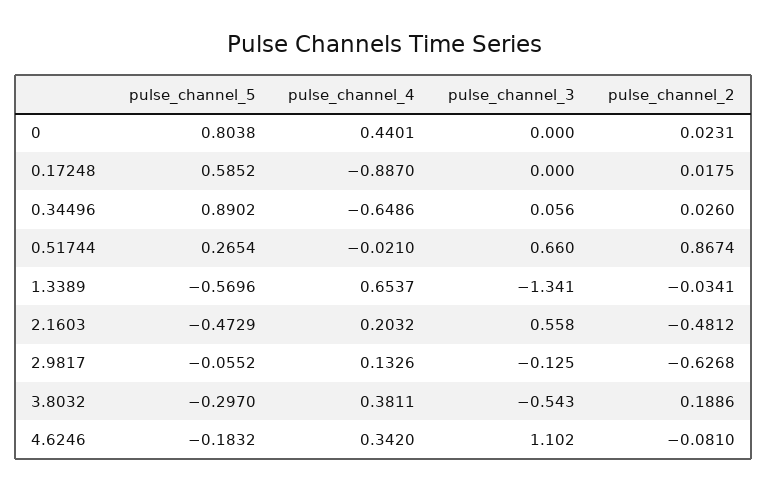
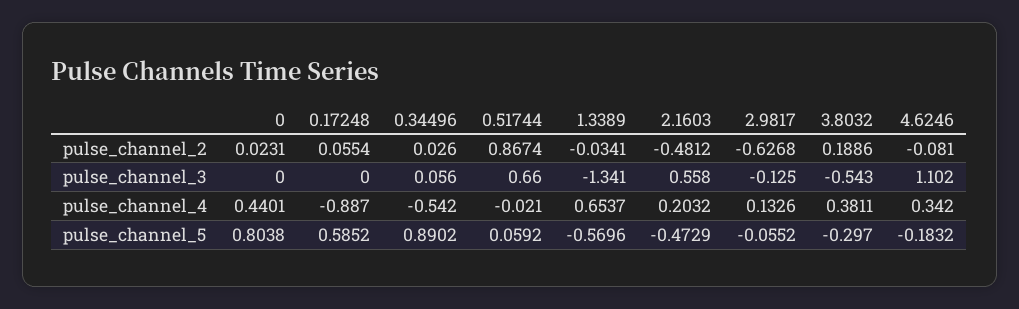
pulse_channel_2, 0.17248: 0.0175 -> 0.0554
pulse_channel_4, 0.34496: -0.6486 -> -0.542
pulse_channel_5, 0.51744: 0.2654 -> 0.0592

